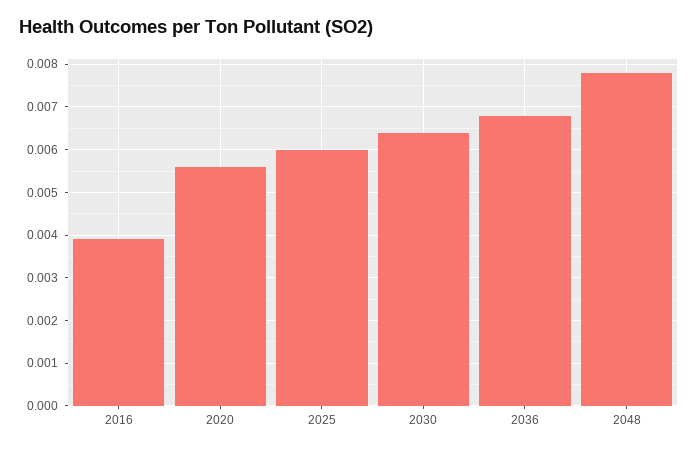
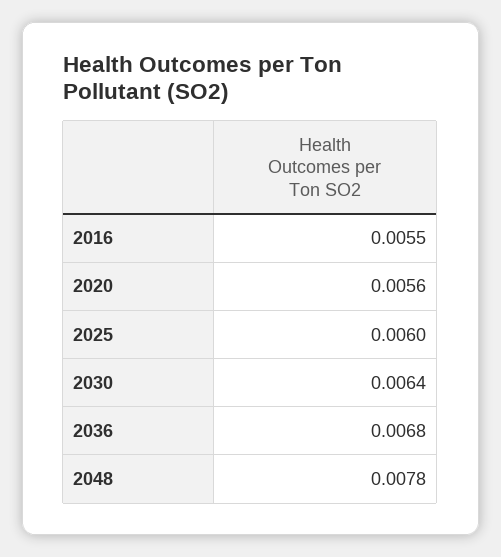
2016: 0.004 -> 0.0055

